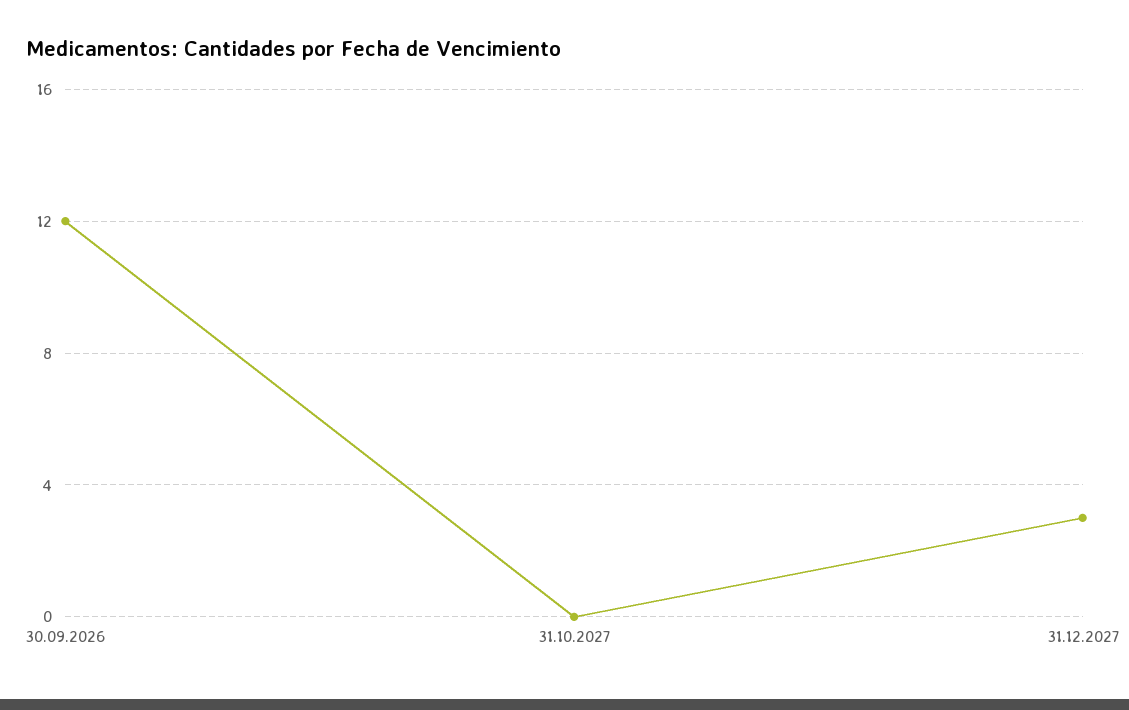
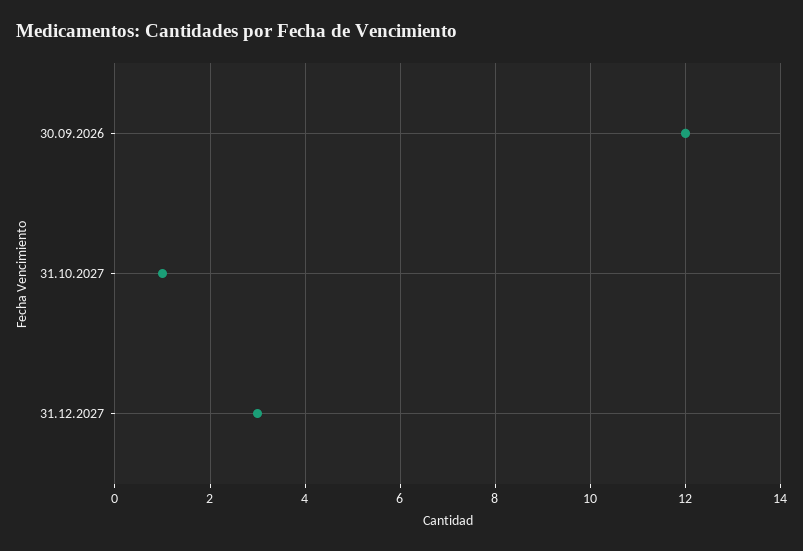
31.10.2027: 0 -> 1

